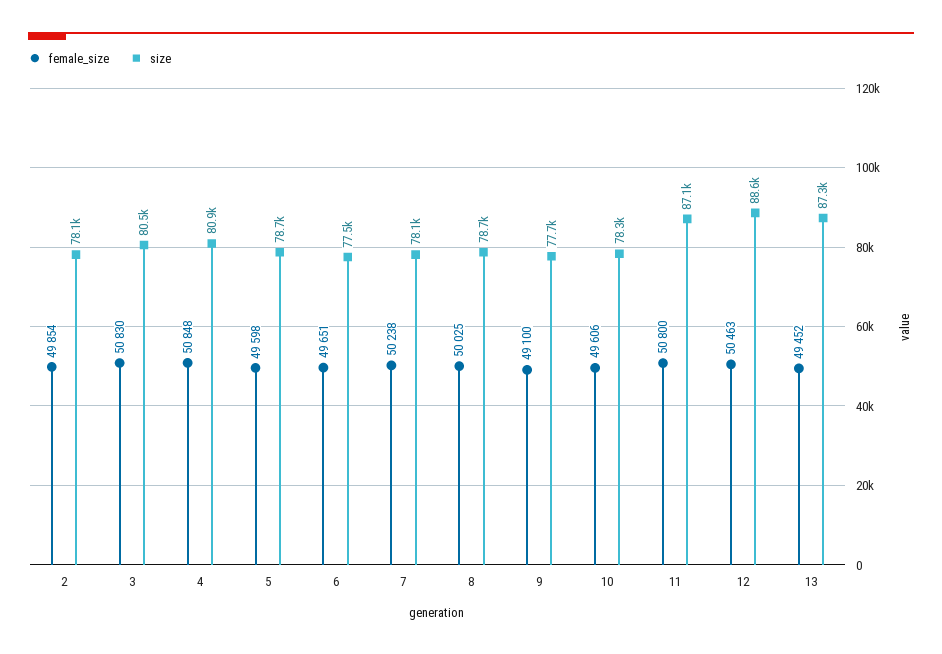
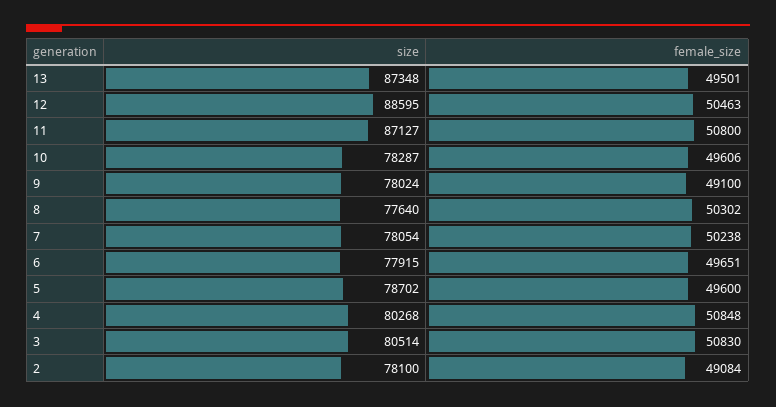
female_size, 2: 49854 -> 49084
size, 4: 80900 -> 80268
female_size, 5: 49598 -> 49600
size, 6: 77500 -> 77915
female_size, 8: 50025 -> 50302
size, 8: 78700 -> 77640
size, 9: 77700 -> 78024
female_size, 13: 49452 -> 49501

